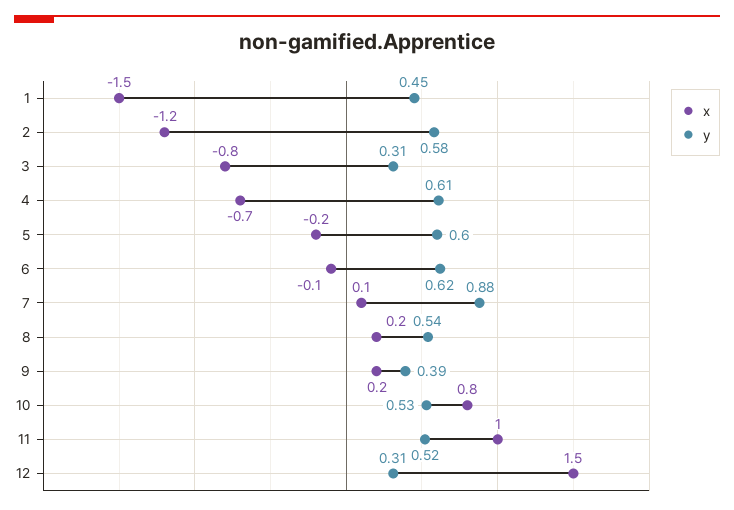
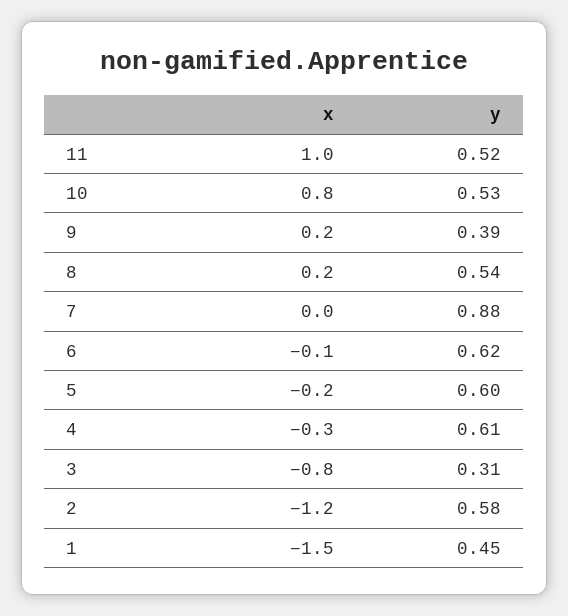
x, 4: -0.7 -> -0.3
x, 7: 0.1 -> 0
x, 12: 1.5 -> none
y, 12: 0.31 -> none

